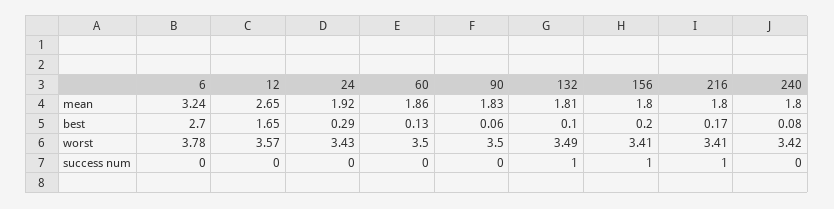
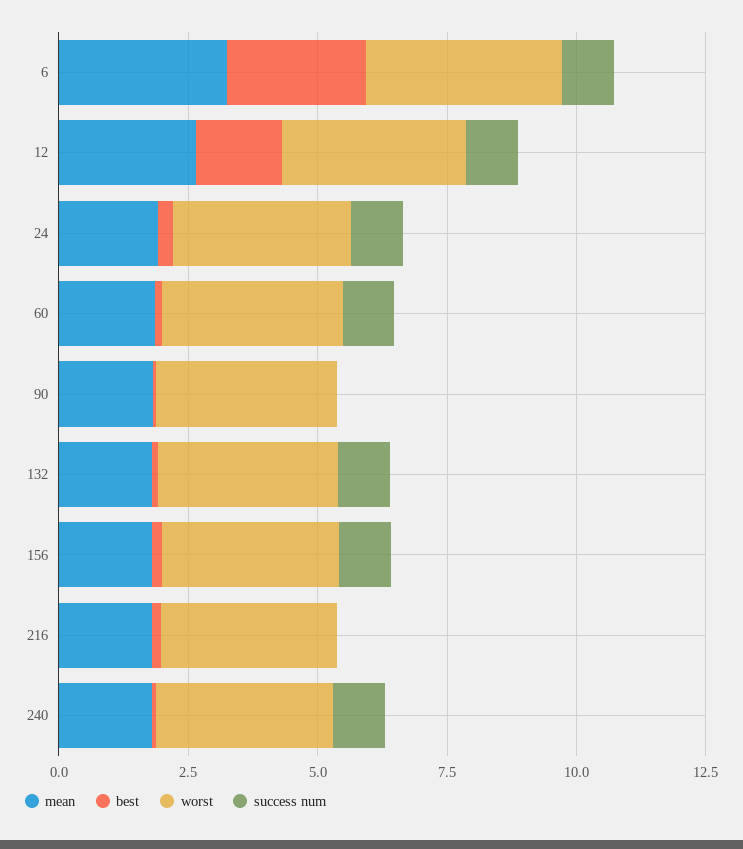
success num, 6: 0 -> 1
success num, 12: 0 -> 1
success num, 24: 0 -> 1
success num, 60: 0 -> 1
success num, 216: 1 -> 0
success num, 240: 0 -> 1

